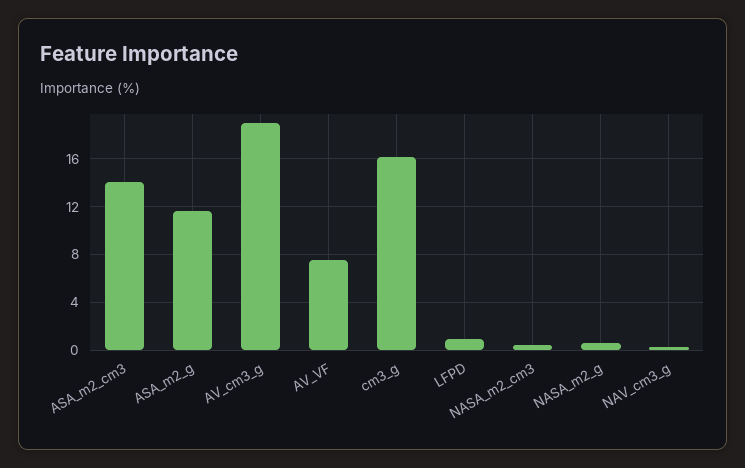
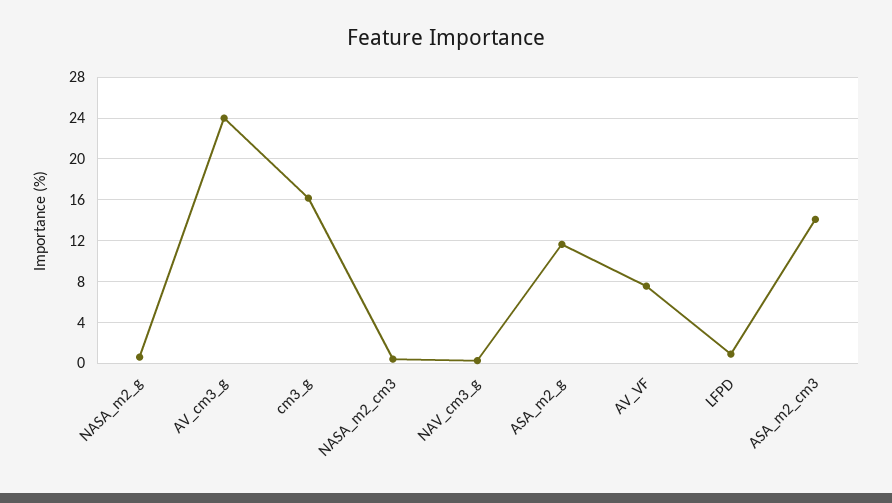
AV_cm3_g: 19 -> 24

